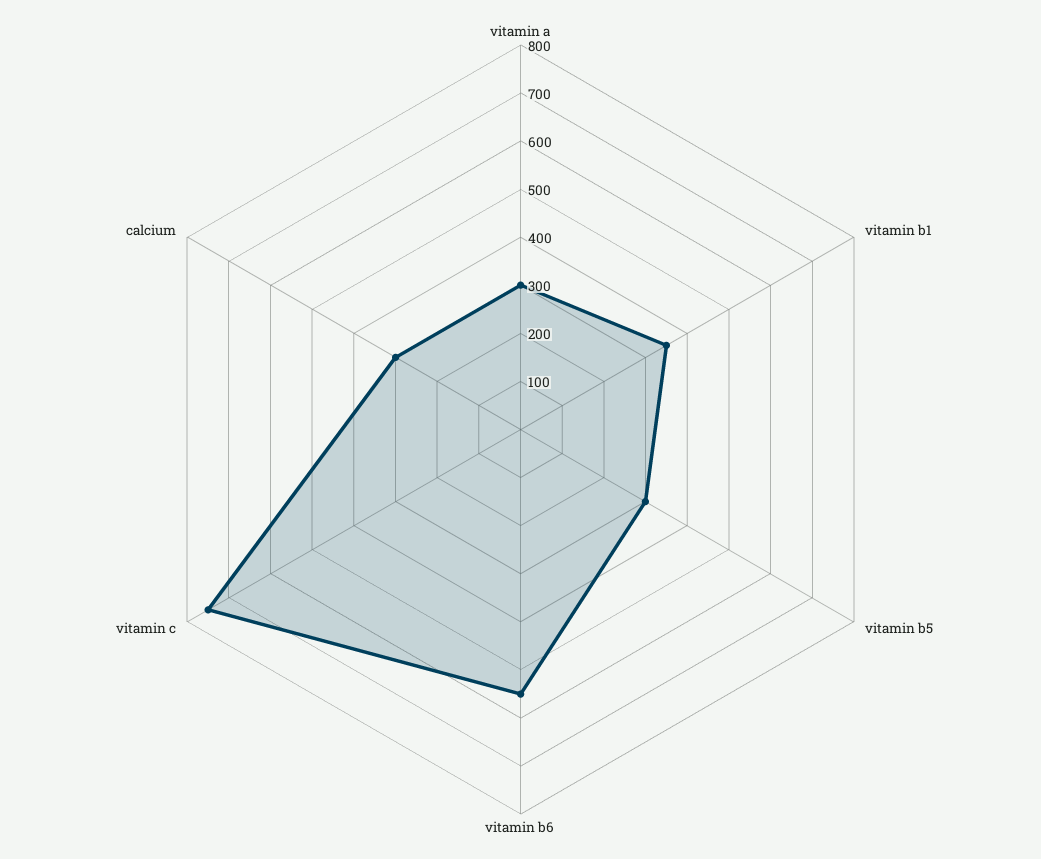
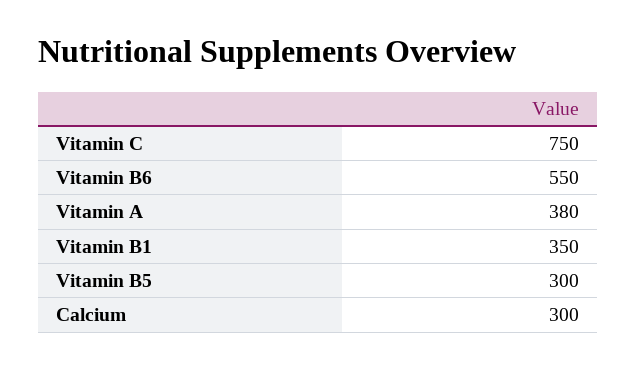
vitamin a: 300 -> 380

